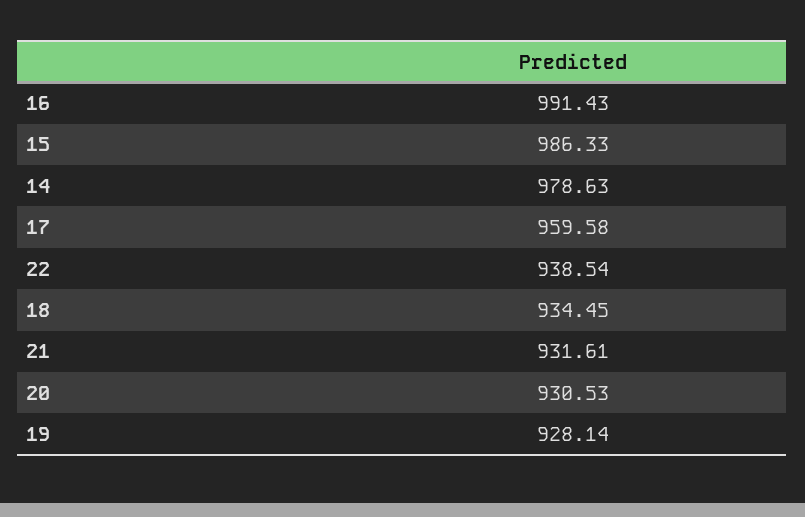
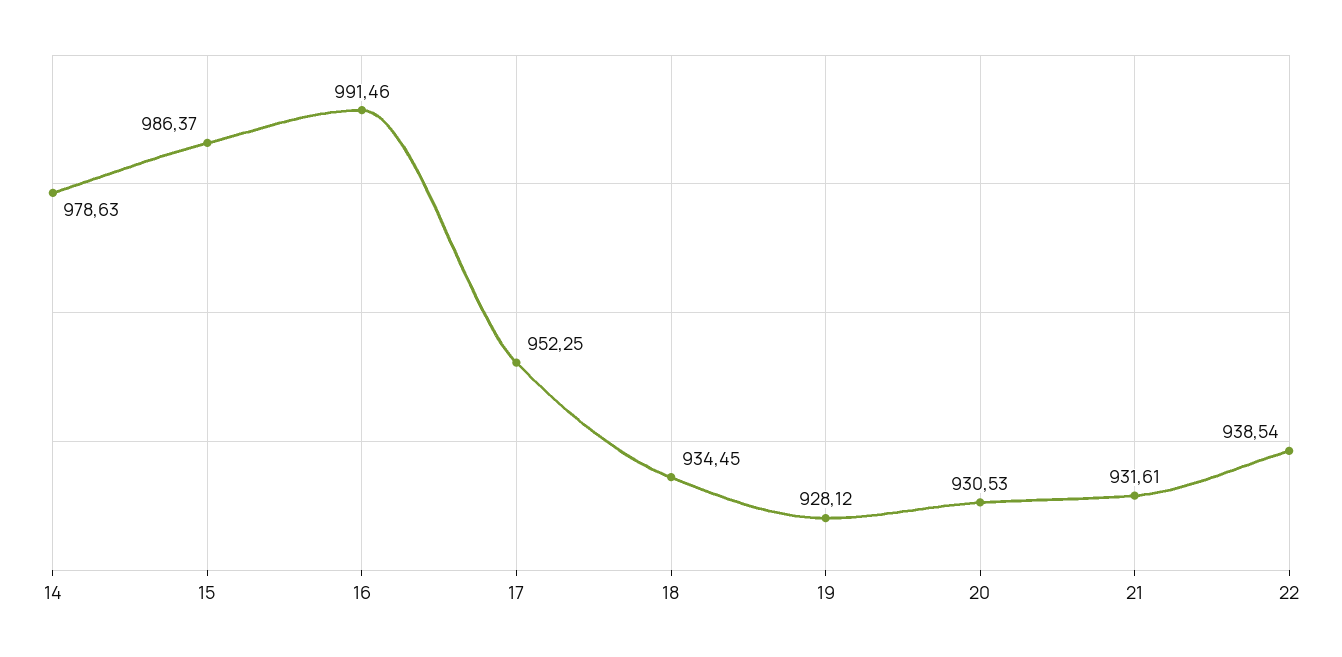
16: 991.43 -> 991.46
15: 986.33 -> 986.37
17: 959.58 -> 952.25
19: 928.14 -> 928.12

